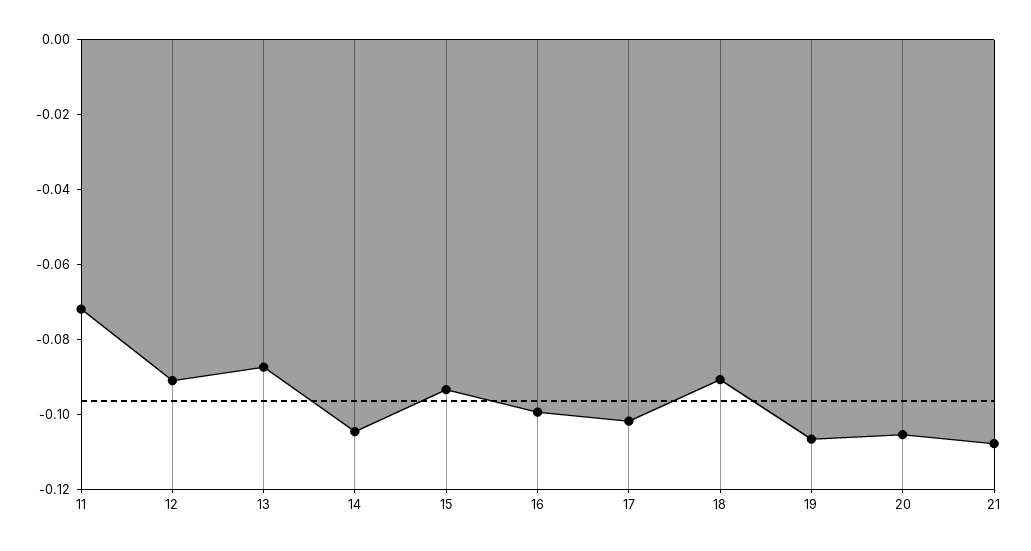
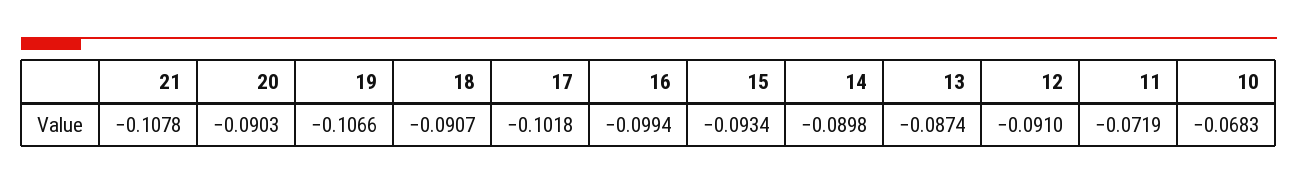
14: -0.105 -> -0.0898
20: -0.105 -> -0.0903
10: none -> -0.0683

